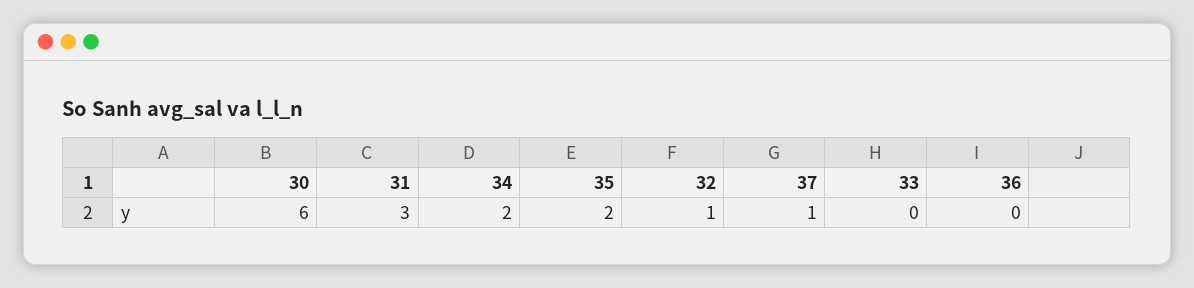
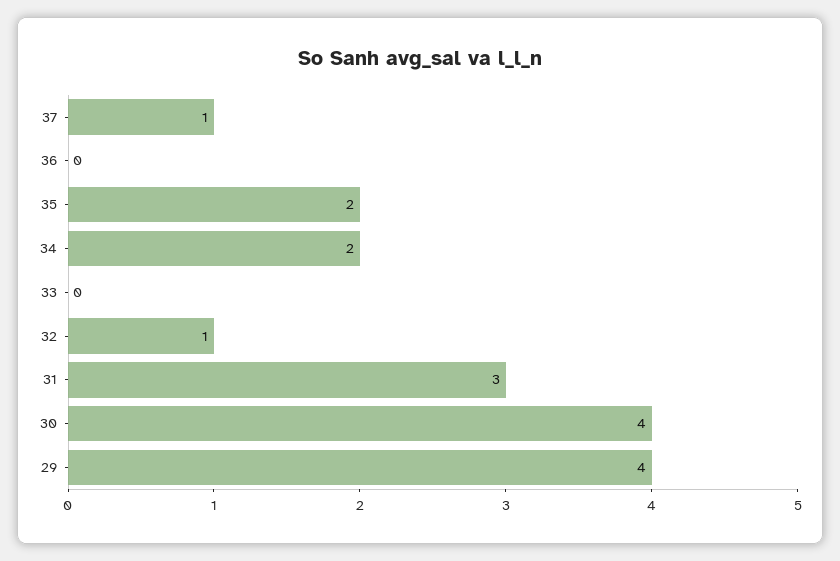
30: 6 -> 4
29: none -> 4

